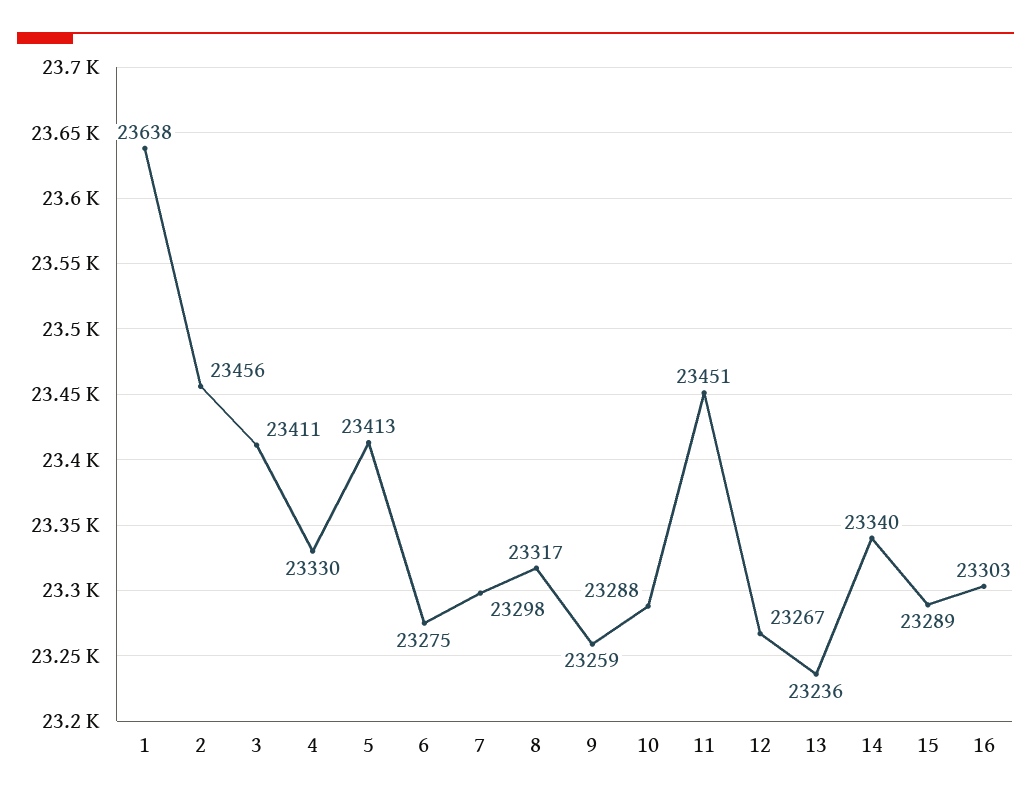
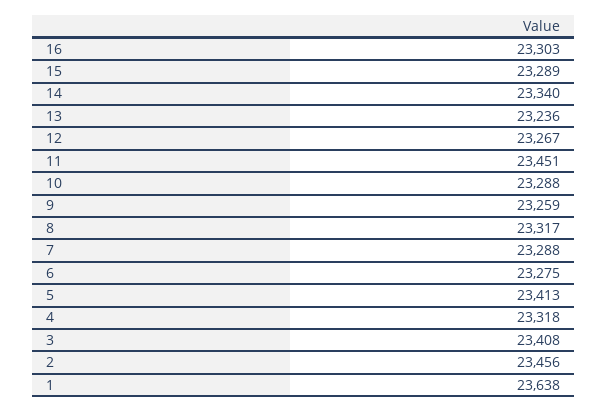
3: 23411 -> 23408
4: 23330 -> 23318
7: 23298 -> 23288

